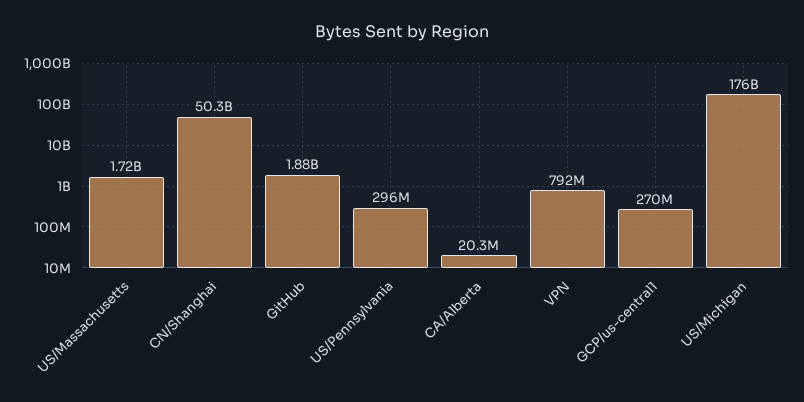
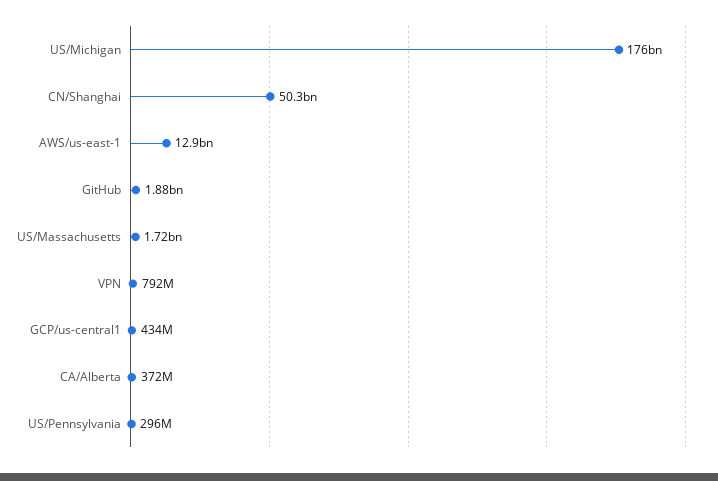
CA/Alberta: 20300000 -> 372000000
GCP/us-central1: 270000000 -> 434000000
AWS/us-east-1: none -> 12900000000

